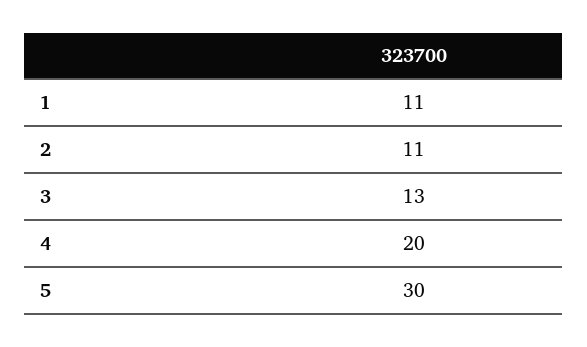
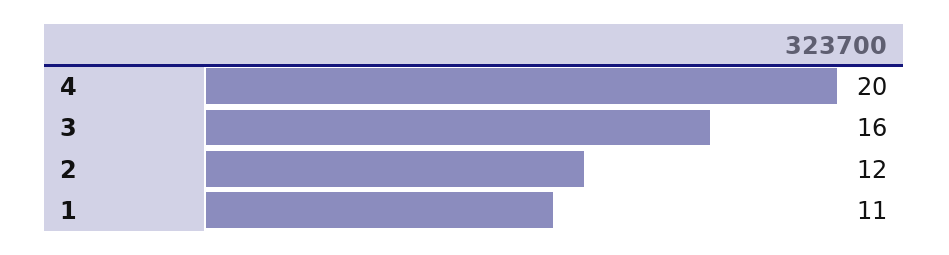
2: 11 -> 12
3: 13 -> 16
5: 30 -> none

